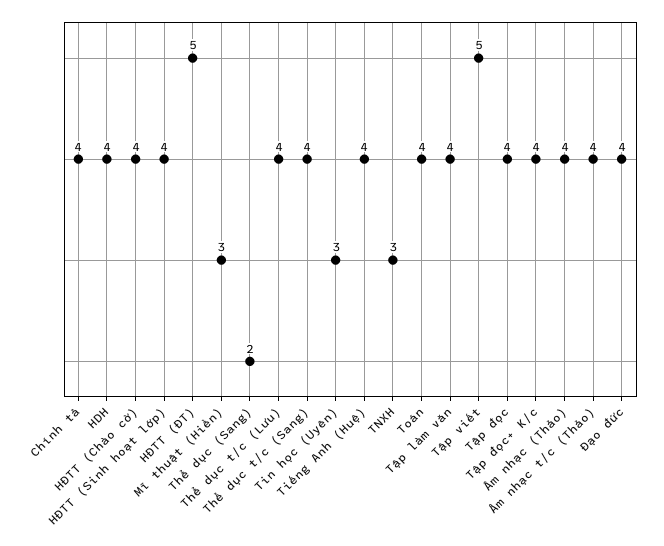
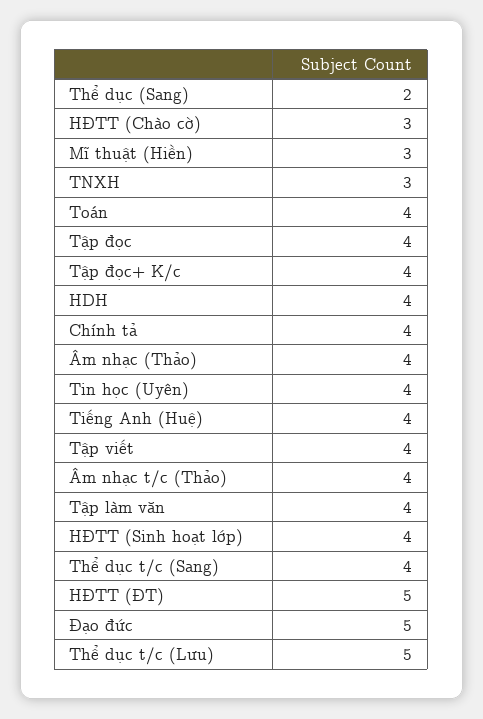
HĐTT (Chào cờ): 4 -> 3
Thể dục t/c (Lưu): 4 -> 5
Tin học (Uyên): 3 -> 4
Tập viết: 5 -> 4
Đạo đức: 4 -> 5

